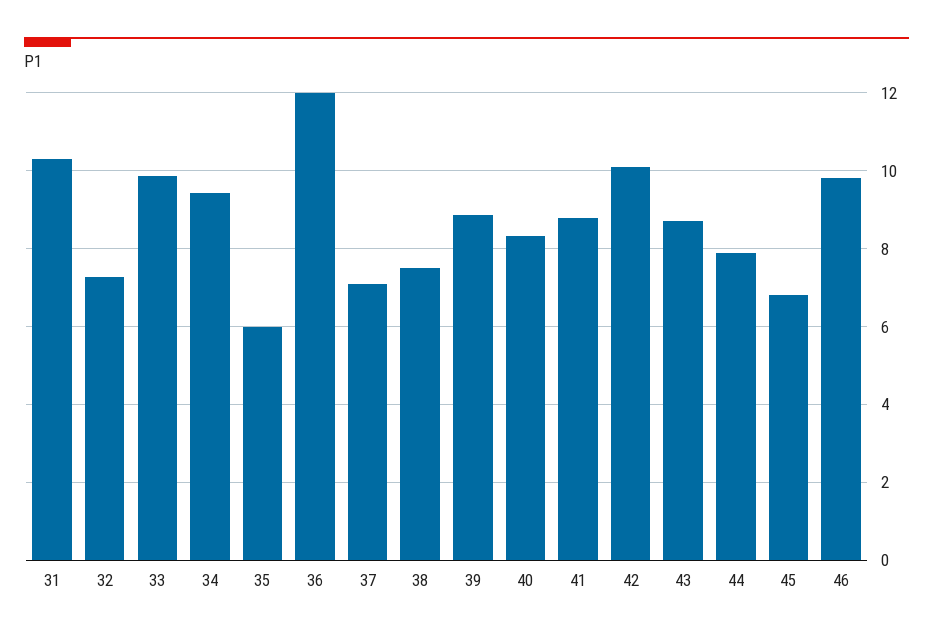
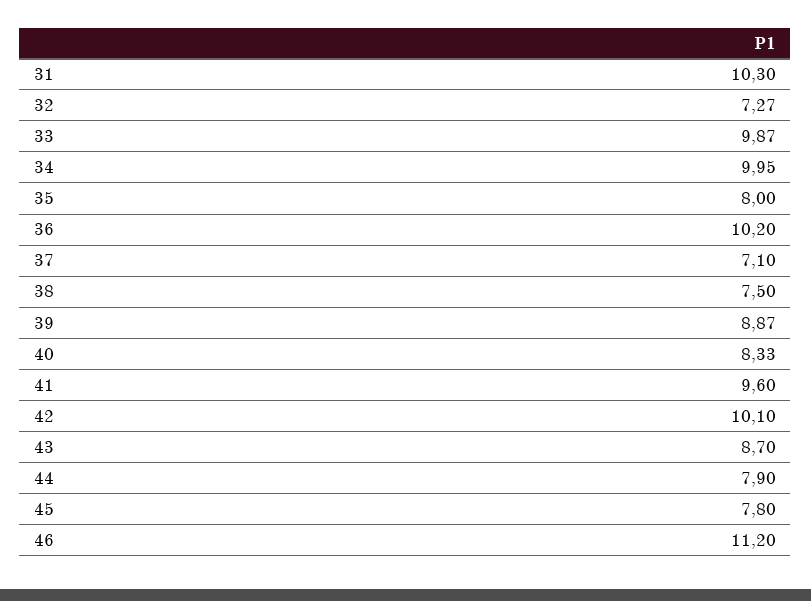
34: 9.4 -> 9.95
35: 6 -> 8
36: 12 -> 10.2
41: 8.8 -> 9.6
45: 6.8 -> 7.8
46: 9.8 -> 11.2

